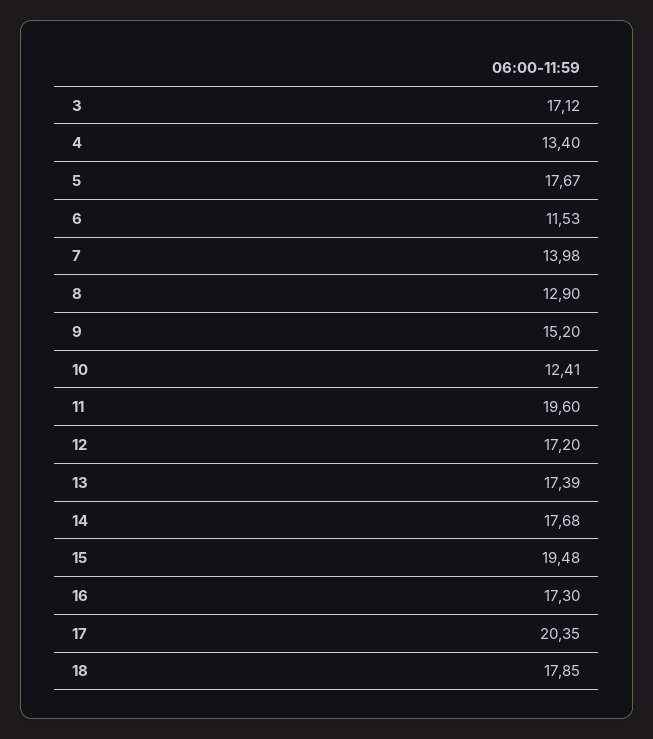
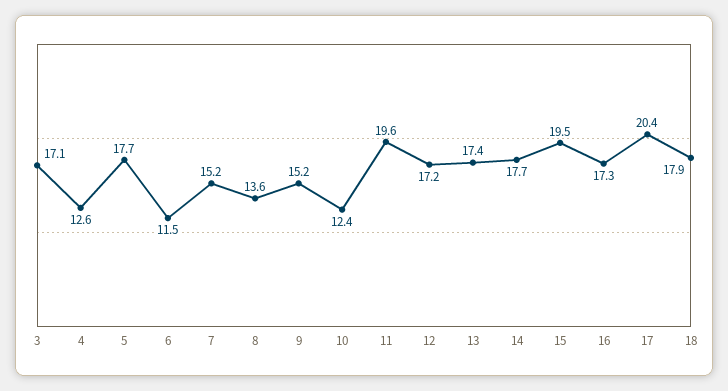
4: 13.4 -> 12.6
7: 13.98 -> 15.2
8: 12.9 -> 13.6

